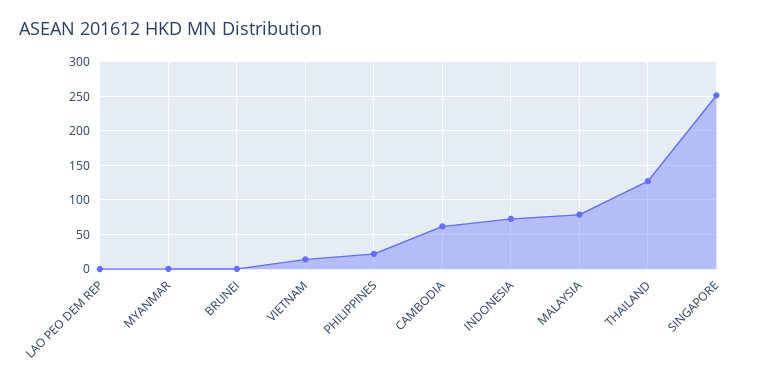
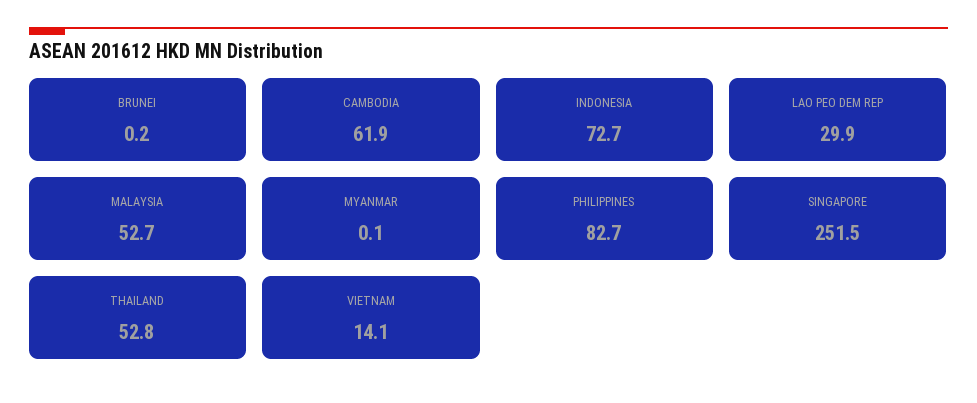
LAO PEO DEM REP: 0 -> 29.9
PHILIPPINES: 20 -> 82.7
MALAYSIA: 80 -> 52.7
THAILAND: 130 -> 52.8

